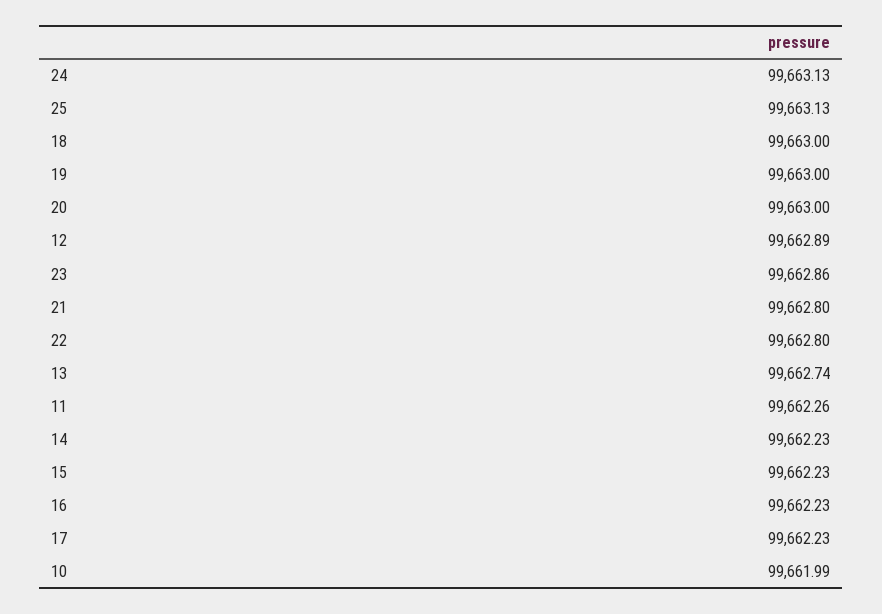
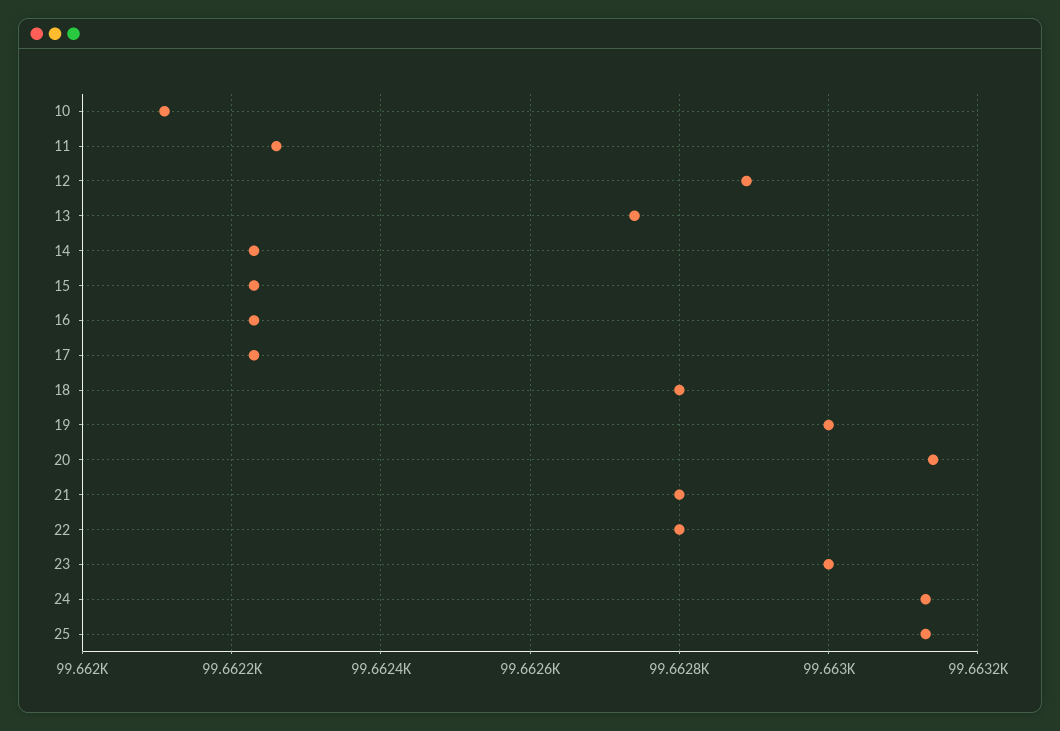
18: 99663 -> 99662.8
20: 99663 -> 99663.15
23: 99662.86 -> 99663
10: 99661.99 -> 99662.1

